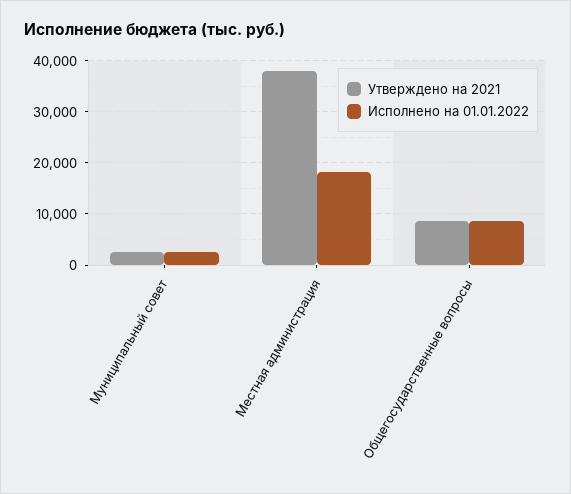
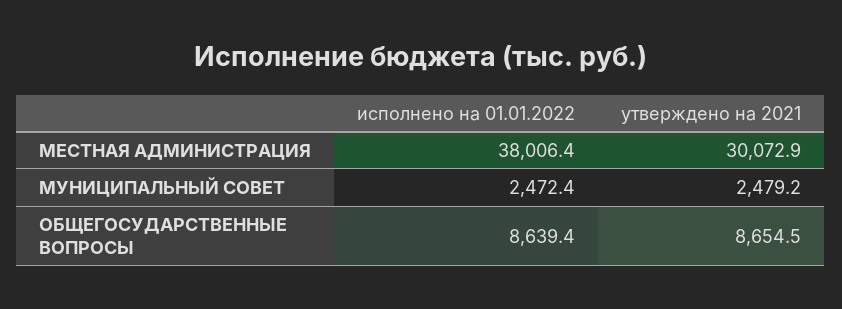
Утверждено на 2021, Местная администрация: 38000 -> 30072.9
Исполнено на 01.01.2022, Местная администрация: 18000 -> 38006.4

